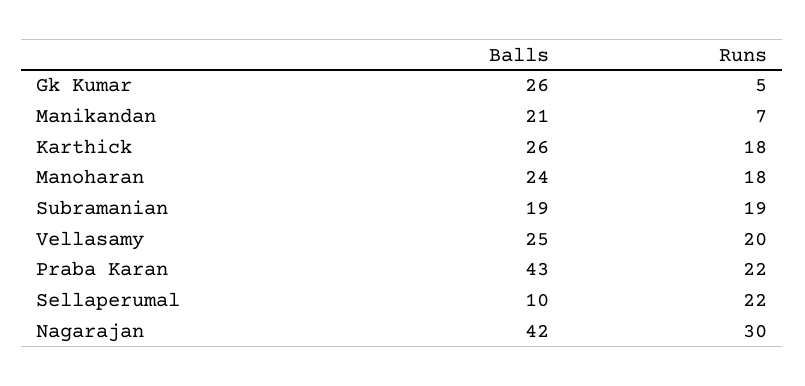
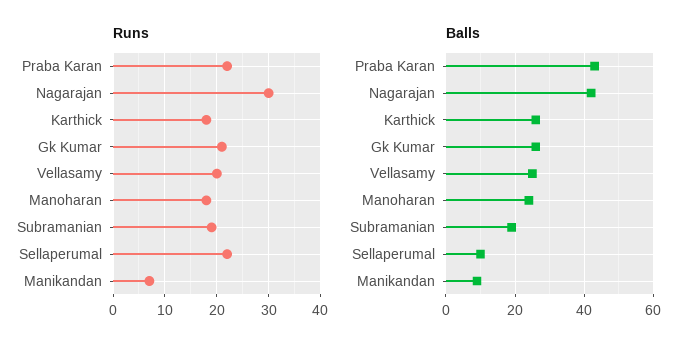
Runs, Gk Kumar: 5 -> 20
Balls, Manikandan: 21 -> 10

